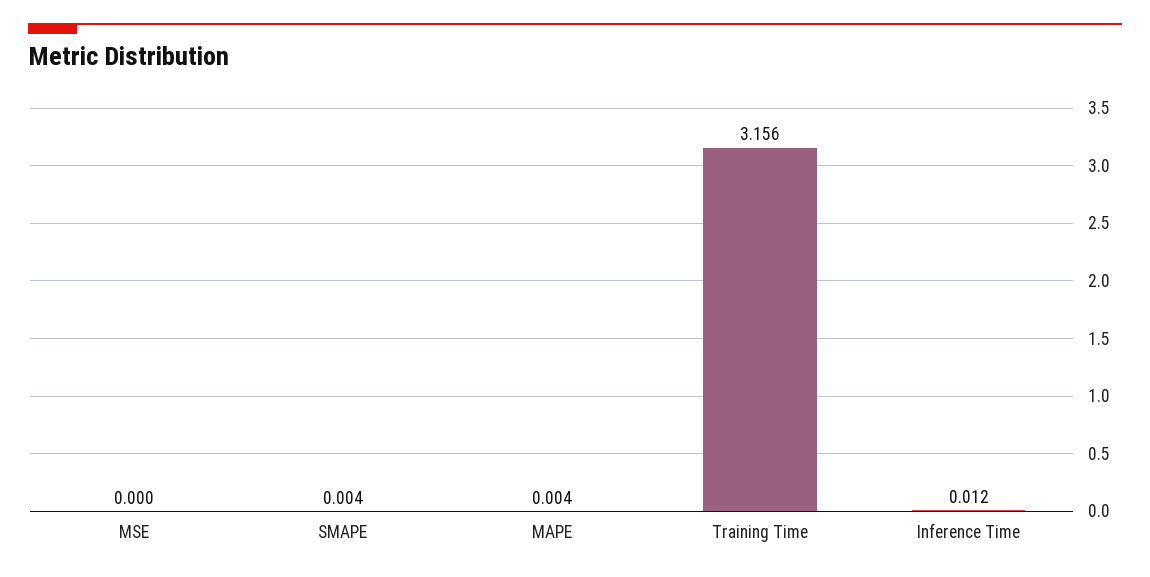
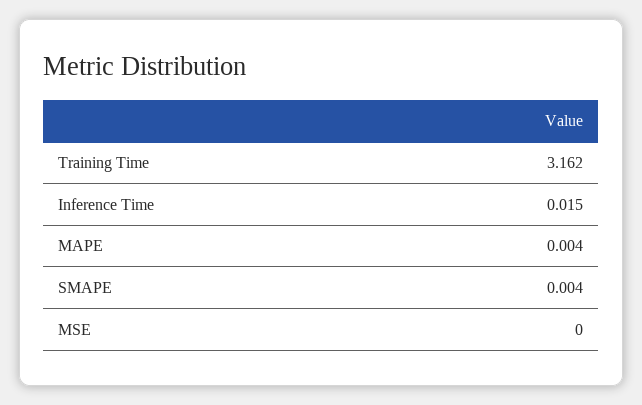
Training Time: 3.156 -> 3.162
Inference Time: 0.012 -> 0.015

